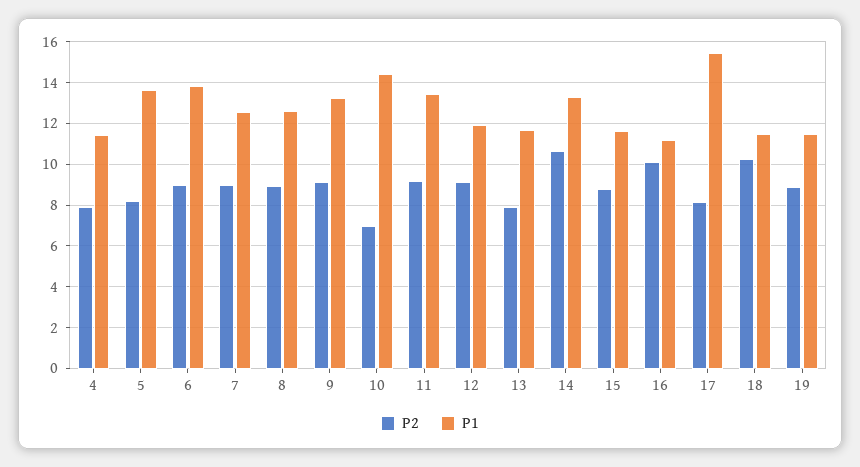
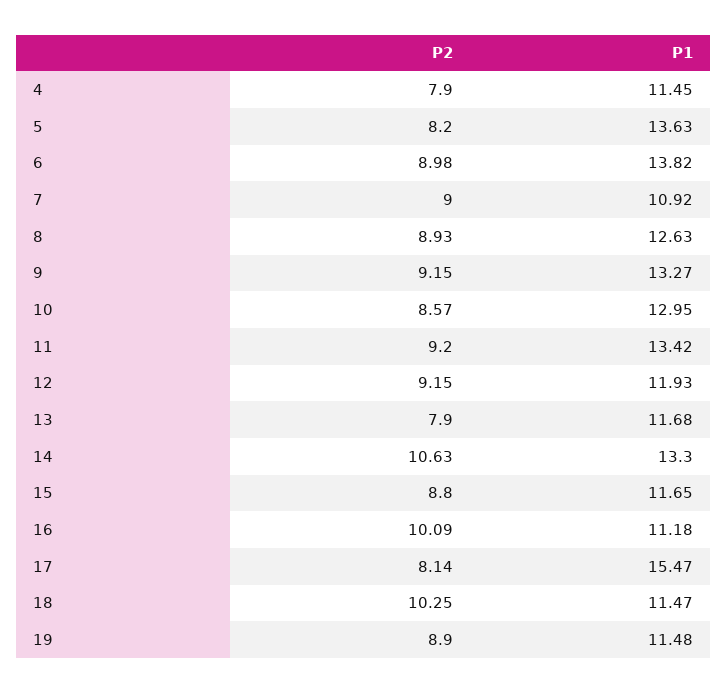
P1, 7: 12.5 -> 10.92
P2, 10: 7 -> 8.57
P1, 10: 14.5 -> 12.95

